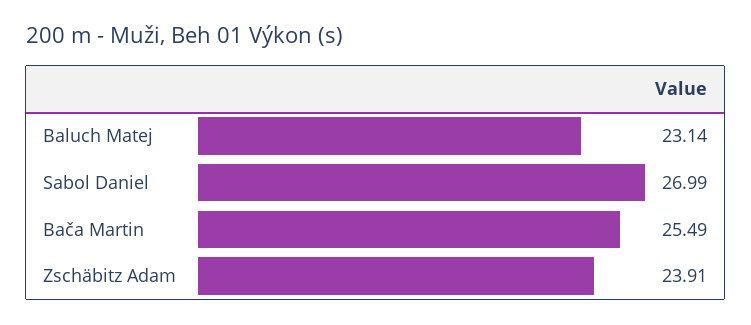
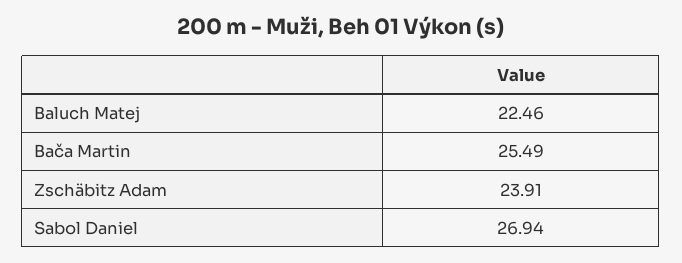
Baluch Matej: 23.14 -> 22.46
Sabol Daniel: 26.99 -> 26.94

